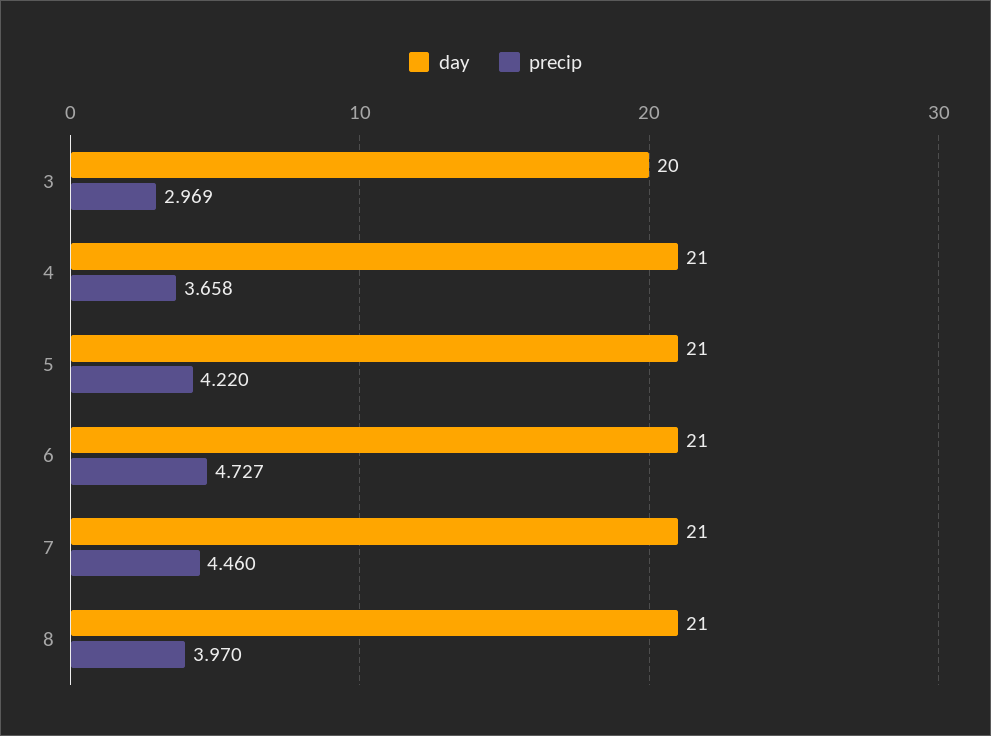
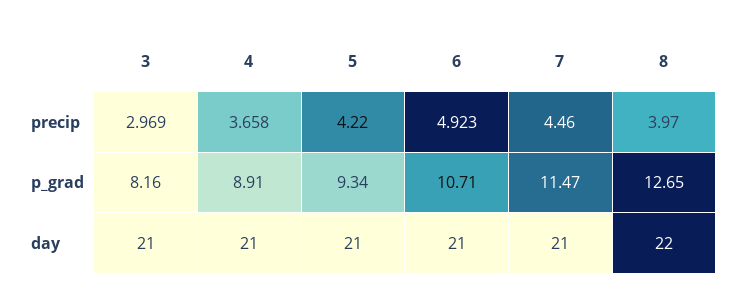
day, 3: 20 -> 21
precip, 6: 4.727 -> 4.923
day, 8: 21 -> 22
p_grad, 3: none -> 8.16
p_grad, 4: none -> 8.91
p_grad, 5: none -> 9.34
p_grad, 6: none -> 10.71
p_grad, 7: none -> 11.47
p_grad, 8: none -> 12.65

